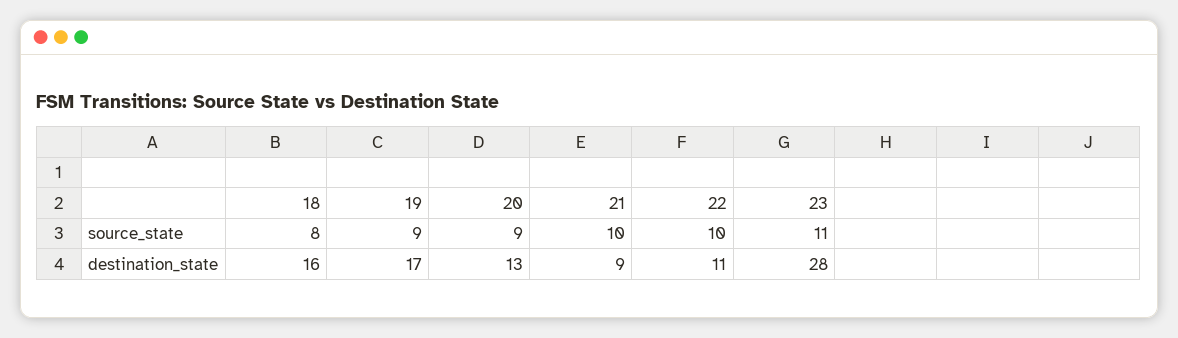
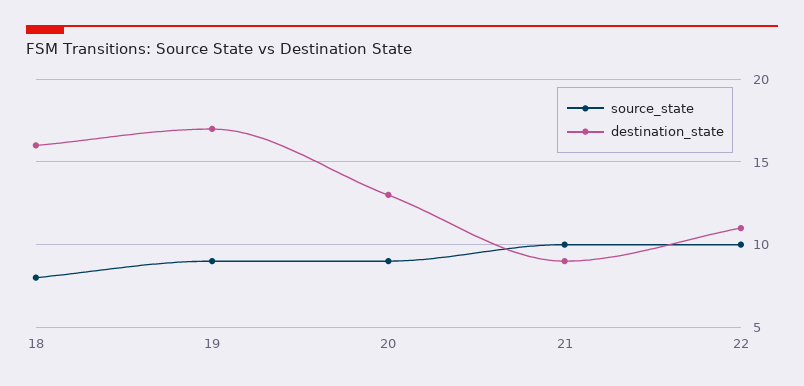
source_state, 23: 11 -> none
destination_state, 23: 28 -> none

